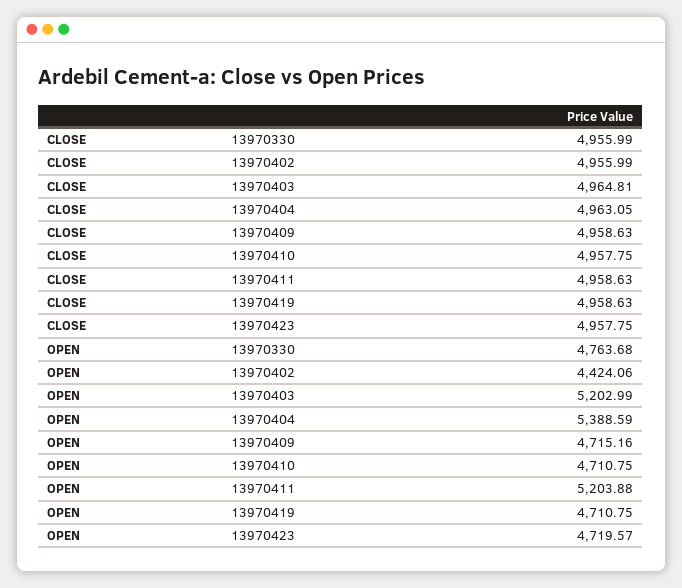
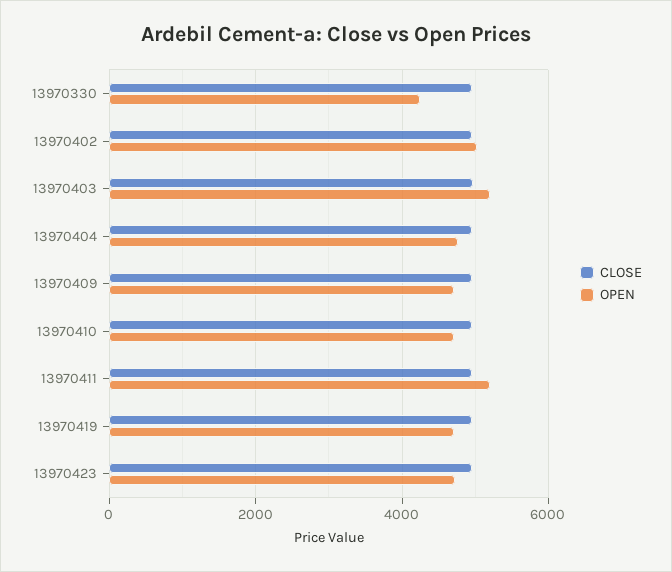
OPEN, 13970330: 4763.68 -> 4200
OPEN, 13970402: 4424.06 -> 5000
OPEN, 13970404: 5388.59 -> 4800

